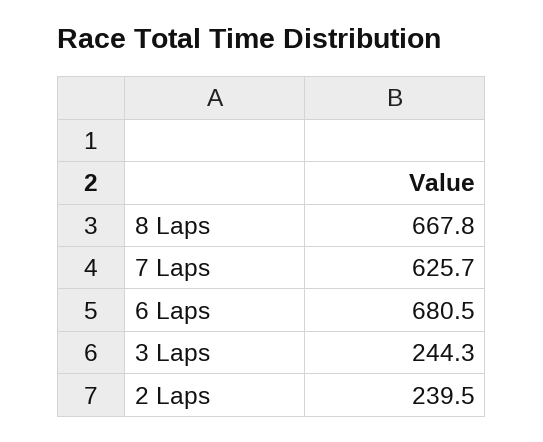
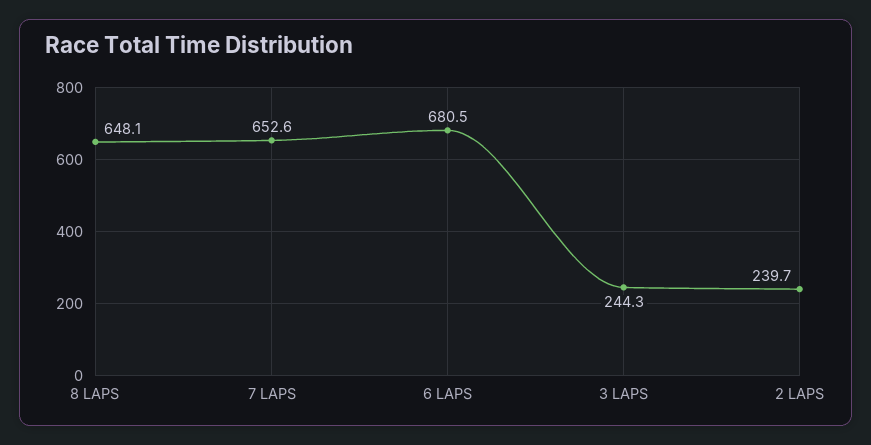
8 Laps: 667.8 -> 648.1
7 Laps: 625.7 -> 652.6
2 Laps: 239.5 -> 239.7

